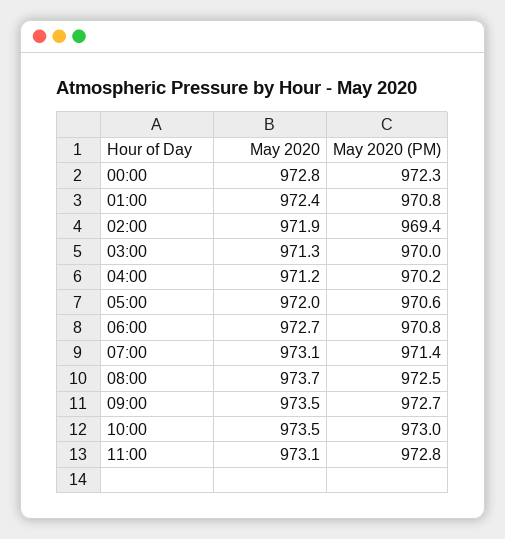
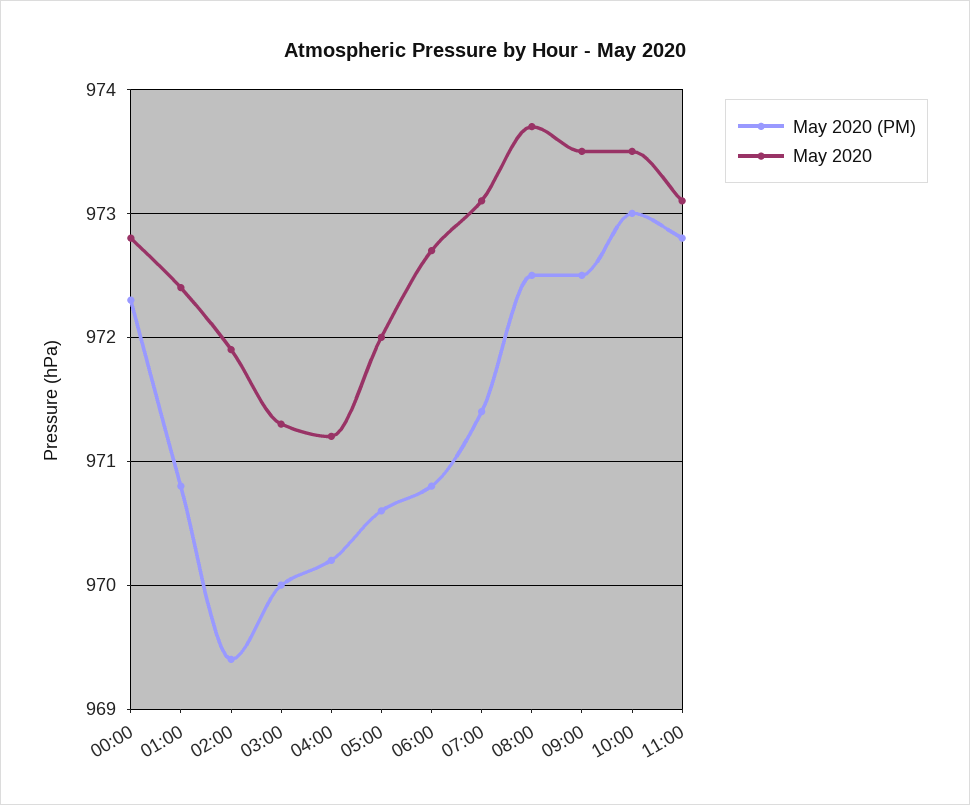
May 2020 (PM), 09:00: 972.7 -> 972.5

